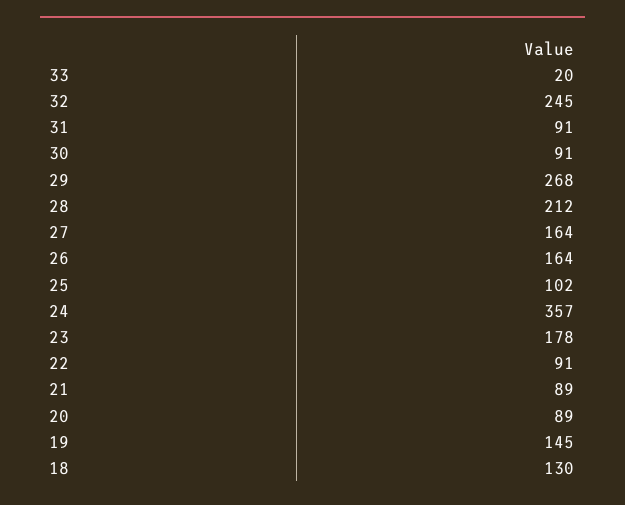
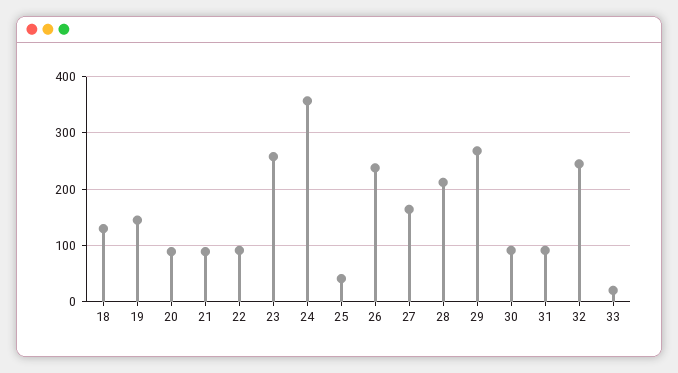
26: 164 -> 240
25: 102 -> 40
23: 178 -> 260

